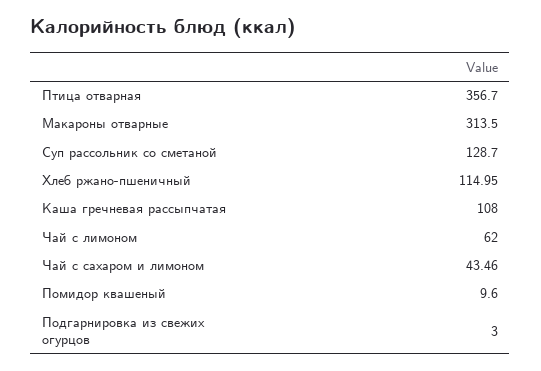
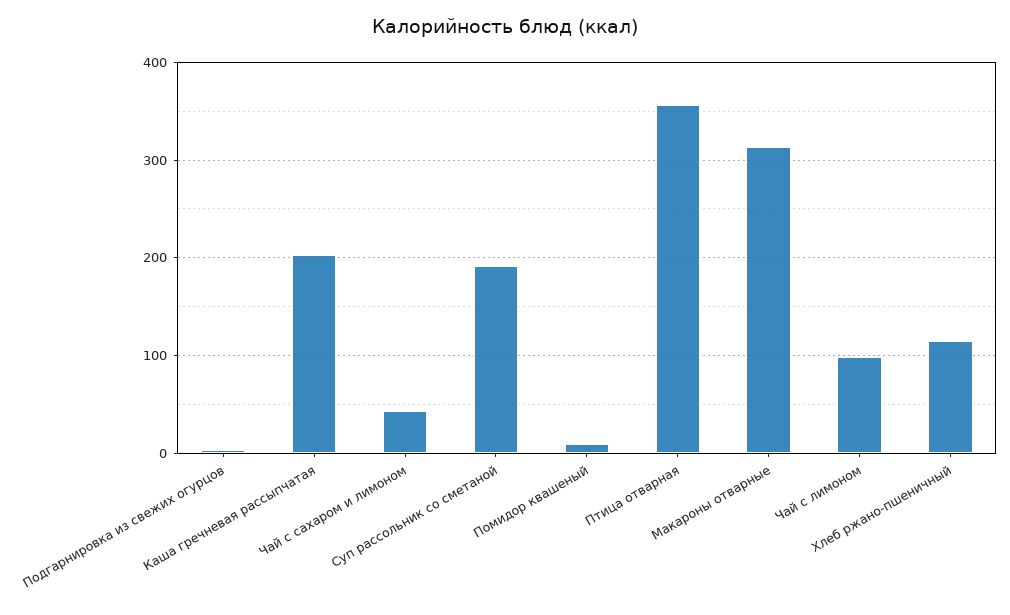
Суп рассольник со сметаной: 128.7 -> 190
Каша гречневая рассыпчатая: 108 -> 200
Чай с лимоном: 62 -> 100

